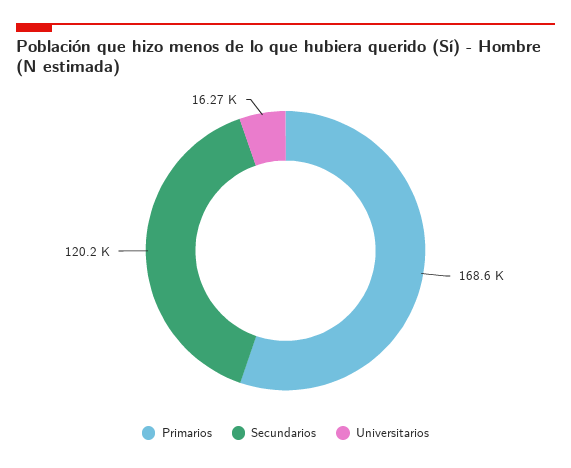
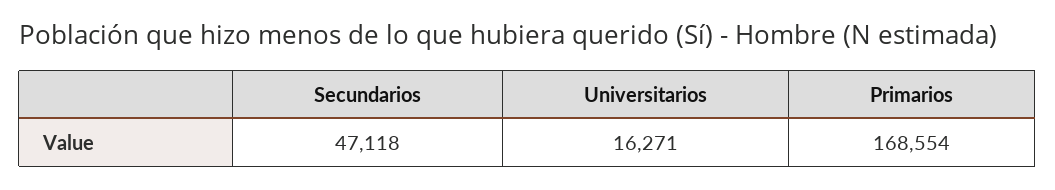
Secundarios: 120200 -> 47118

